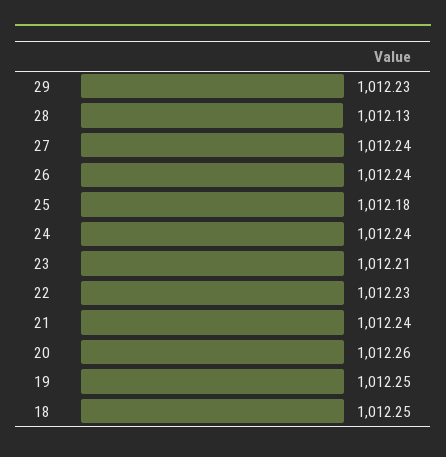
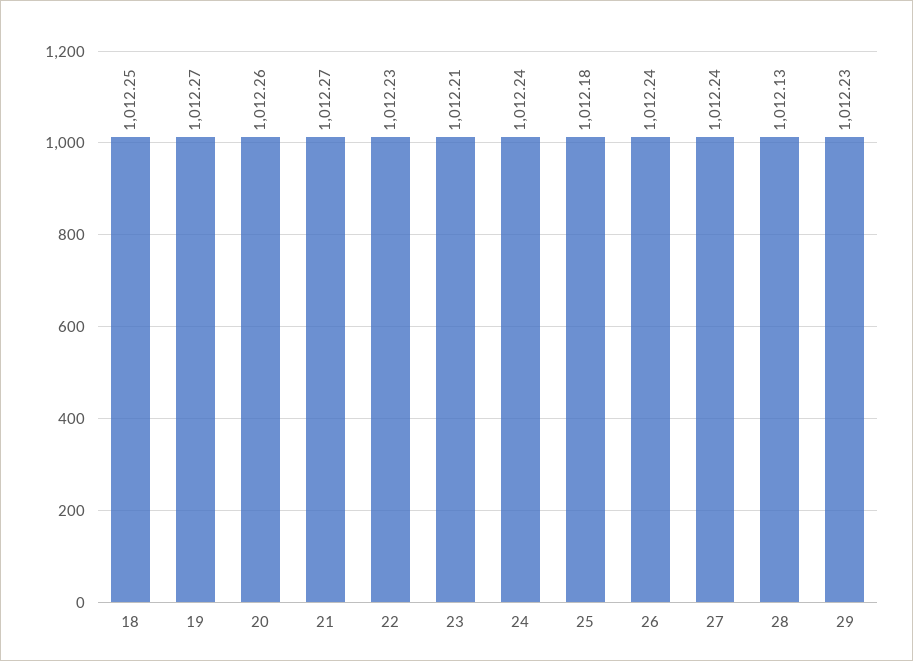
21: 1012.24 -> 1012.27
19: 1012.25 -> 1012.27

